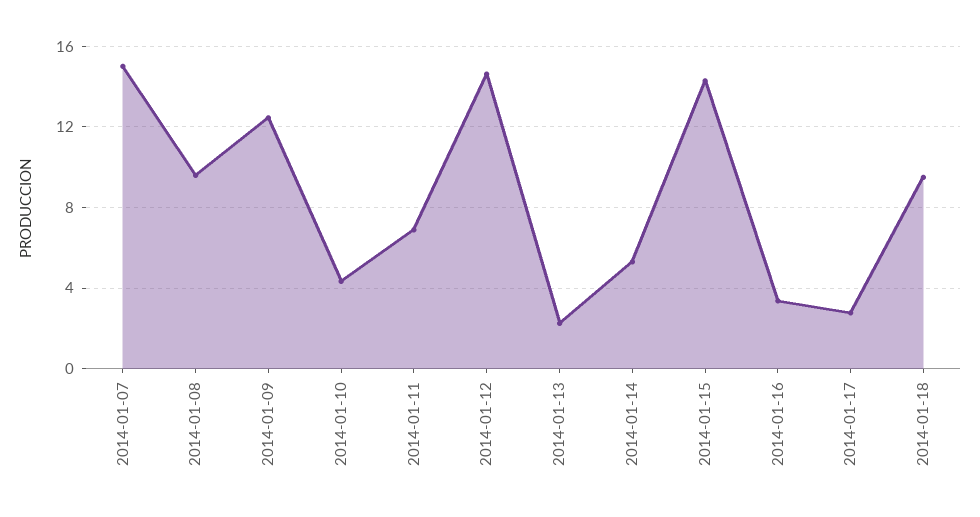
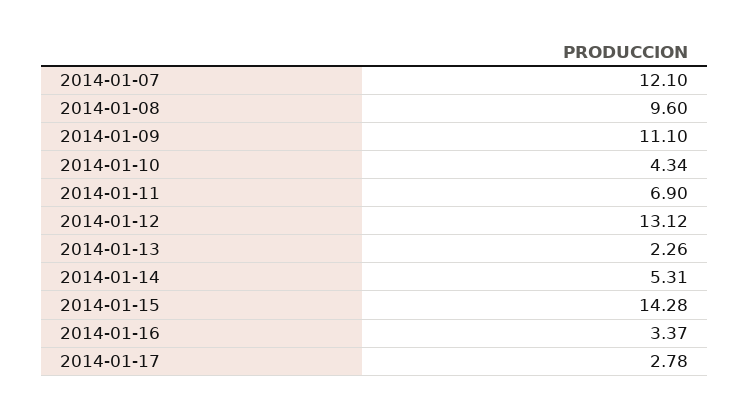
2014-01-07: 15 -> 12.1
2014-01-09: 12.5 -> 11.1
2014-01-12: 14.5 -> 13.12
2014-01-18: 9.5 -> none

